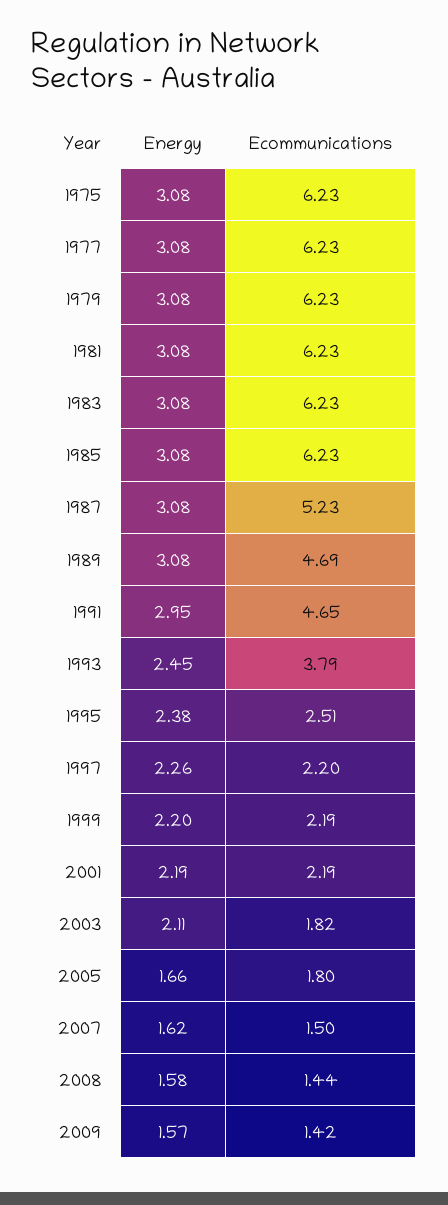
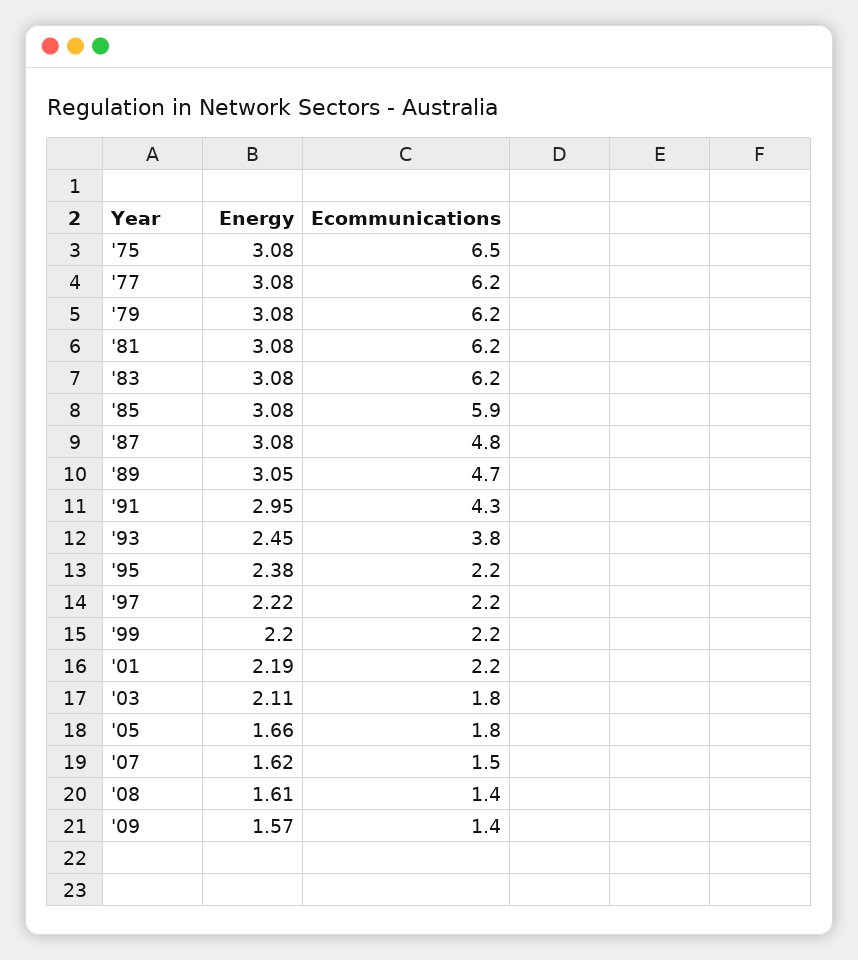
Ecommunications, 1975: 6.23 -> 6.5
Ecommunications, 1985: 6.23 -> 5.9
Ecommunications, 1987: 5.23 -> 4.8
Energy, 1989: 3.08 -> 3.05
Ecommunications, 1991: 4.65 -> 4.3
Ecommunications, 1995: 2.51 -> 2.2
Energy, 1997: 2.26 -> 2.22
Energy, 2008: 1.58 -> 1.61

